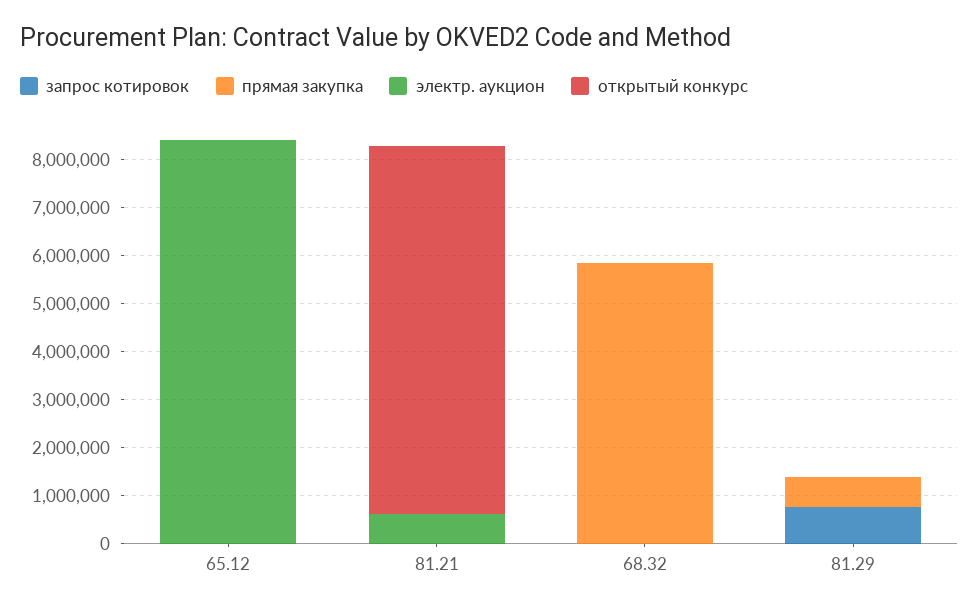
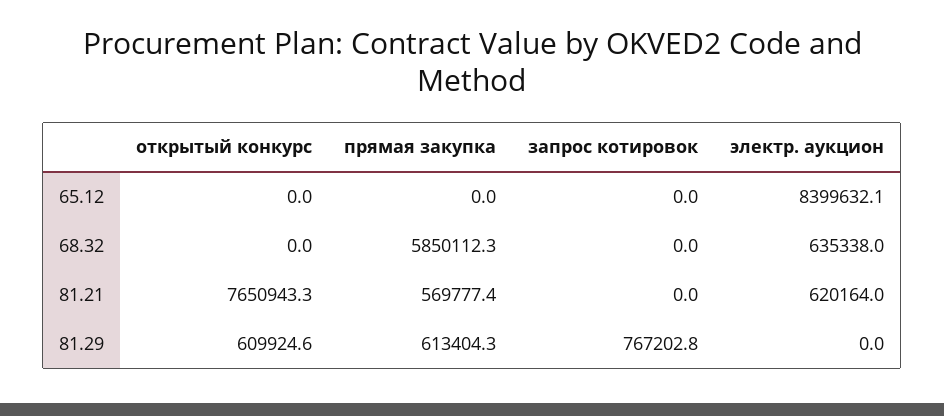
прямая закупка, 81.21: 0 -> 569777.4
электр. аукцион, 68.32: 0 -> 635338
открытый конкурс, 81.29: 0 -> 609924.6

